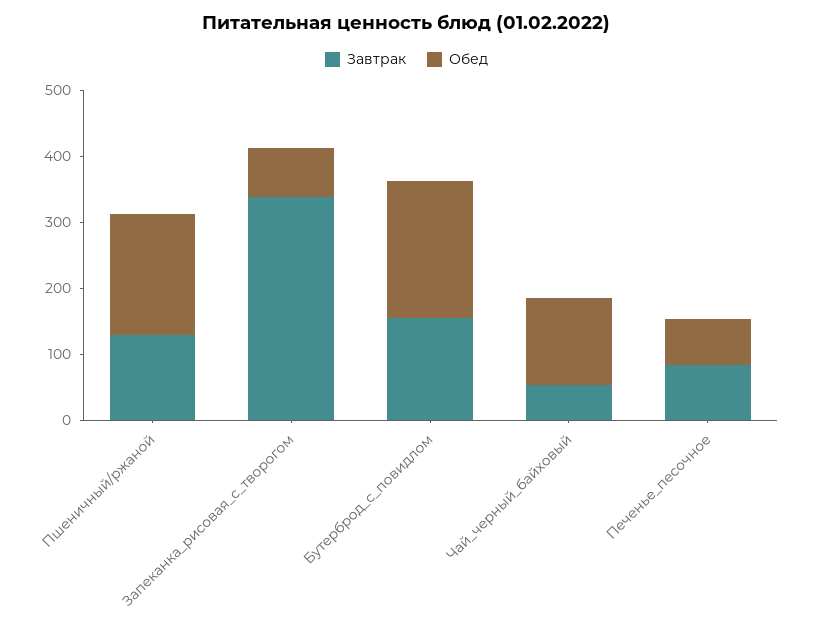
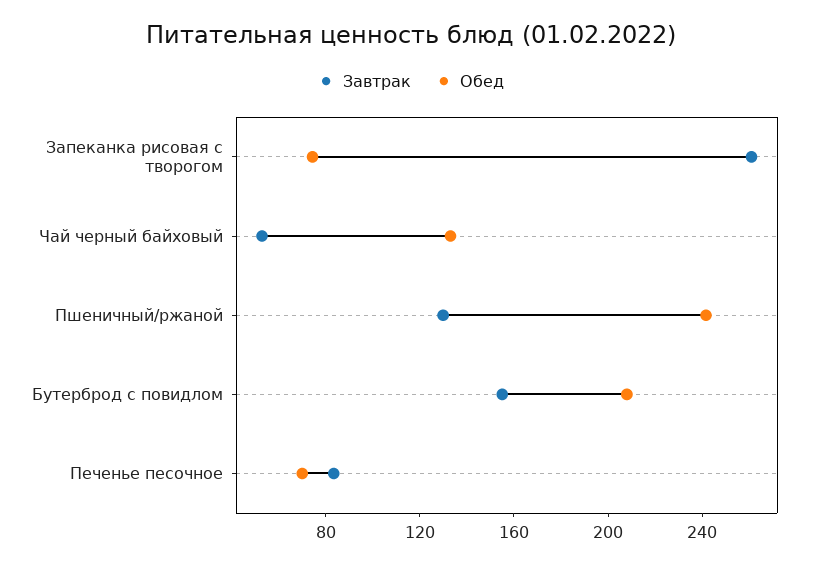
Обед, Пшеничный/ржаной: 180 -> 240
Завтрак, Запеканка_рисовая_с_творогом: 340 -> 260

